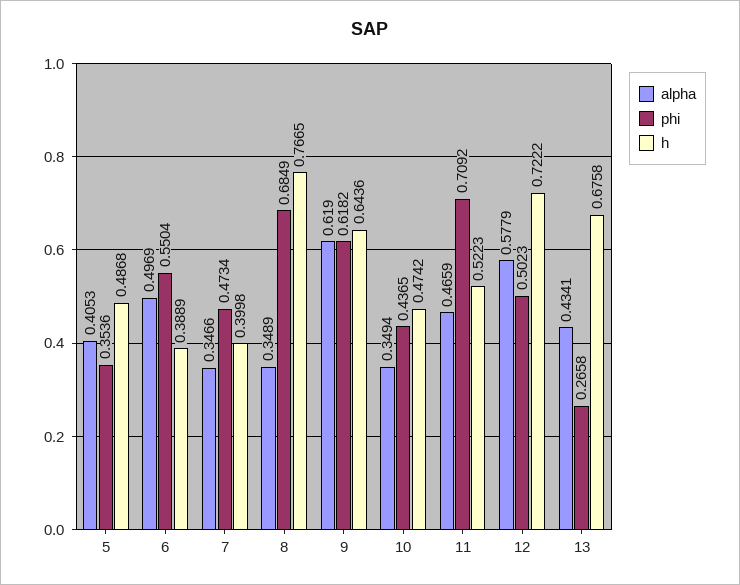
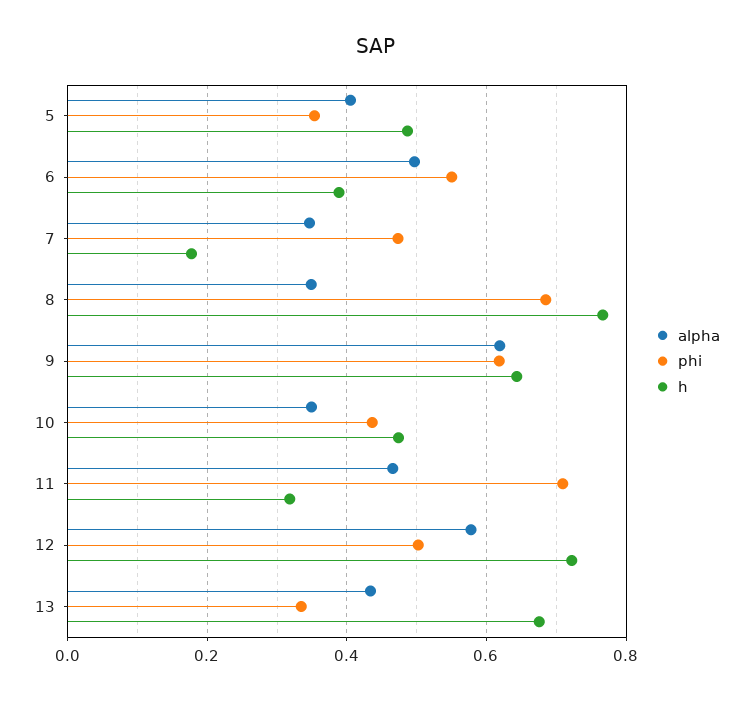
h, 7: 0.3998 -> 0.18
h, 11: 0.5223 -> 0.32
phi, 13: 0.2658 -> 0.34

